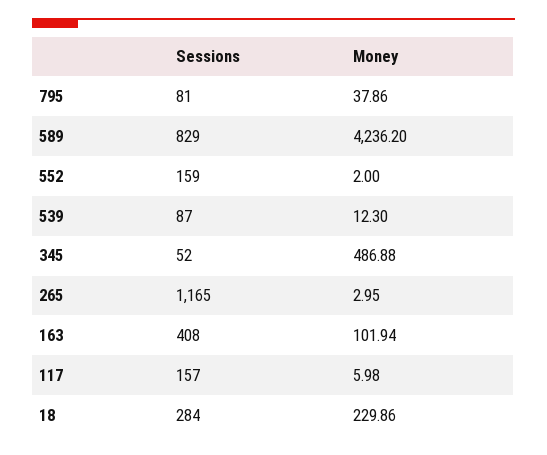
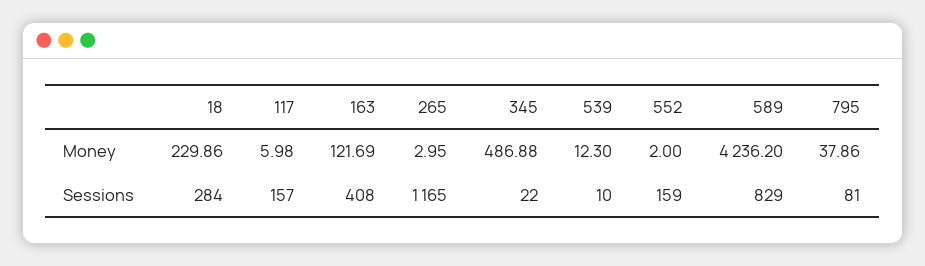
Sessions, 539: 87 -> 10
Sessions, 345: 52 -> 22
Money, 163: 101.94 -> 121.69

